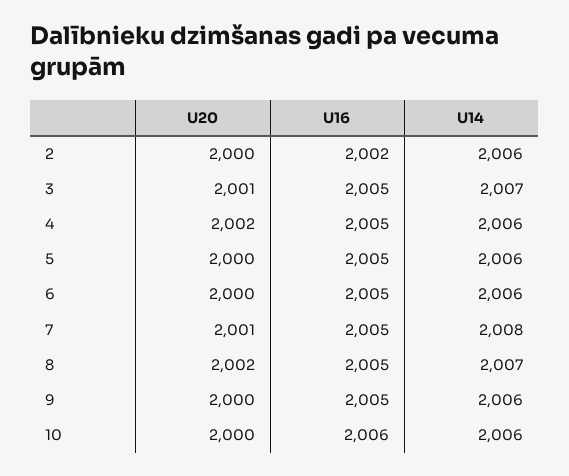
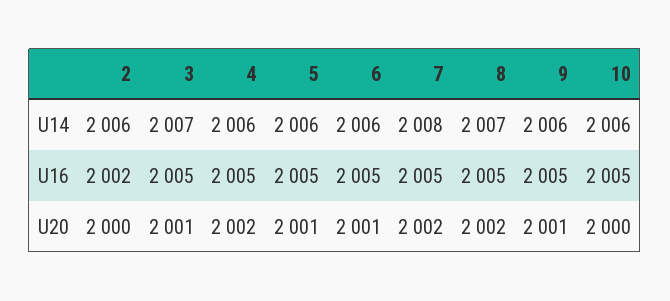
U20, 5: 2000 -> 2001
U20, 6: 2000 -> 2001
U20, 7: 2001 -> 2002
U20, 9: 2000 -> 2001
U16, 10: 2006 -> 2005

